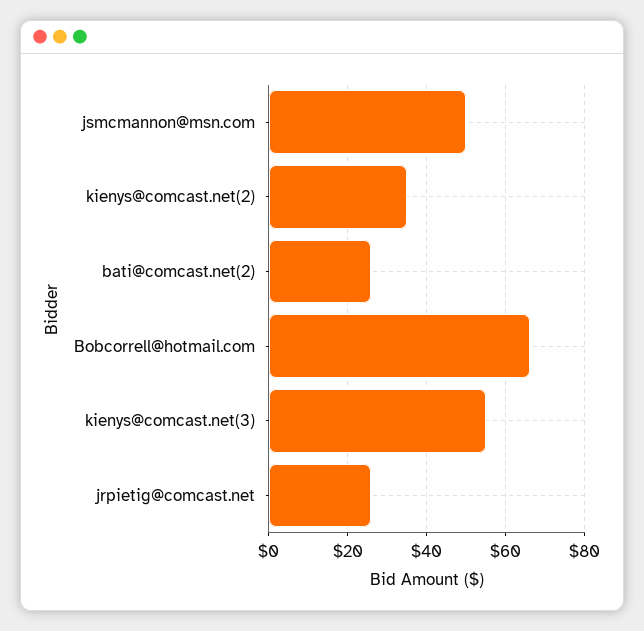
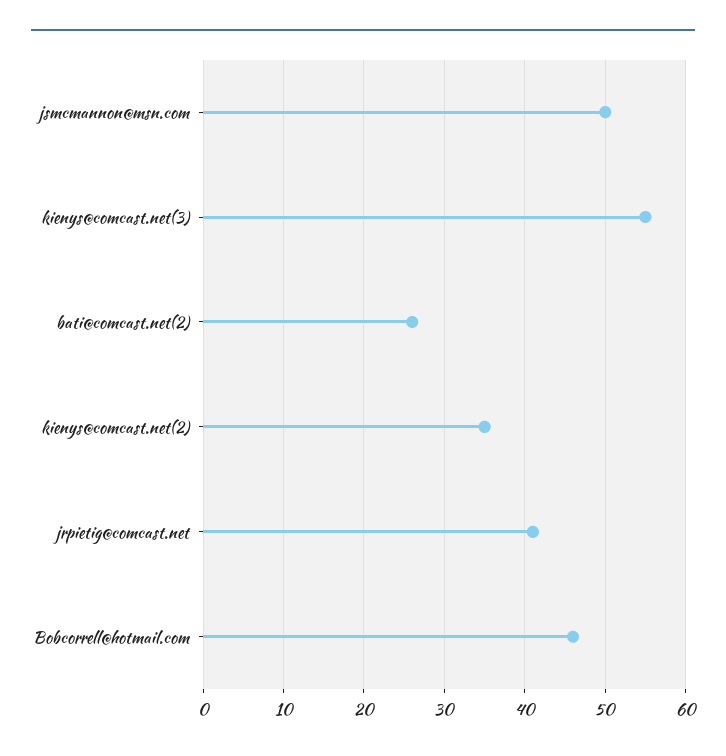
Bobcorrell@hotmail.com: 65 -> 46
jrpietig@comcast.net: 25 -> 41

